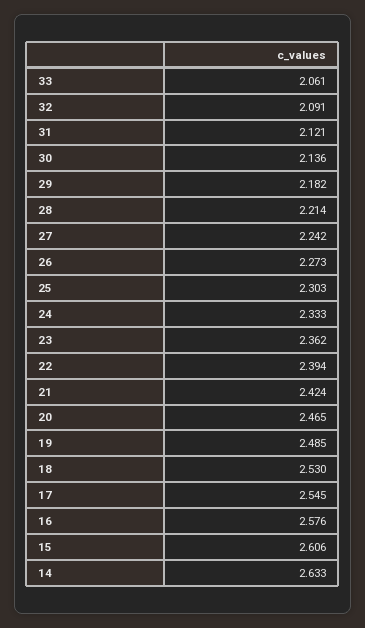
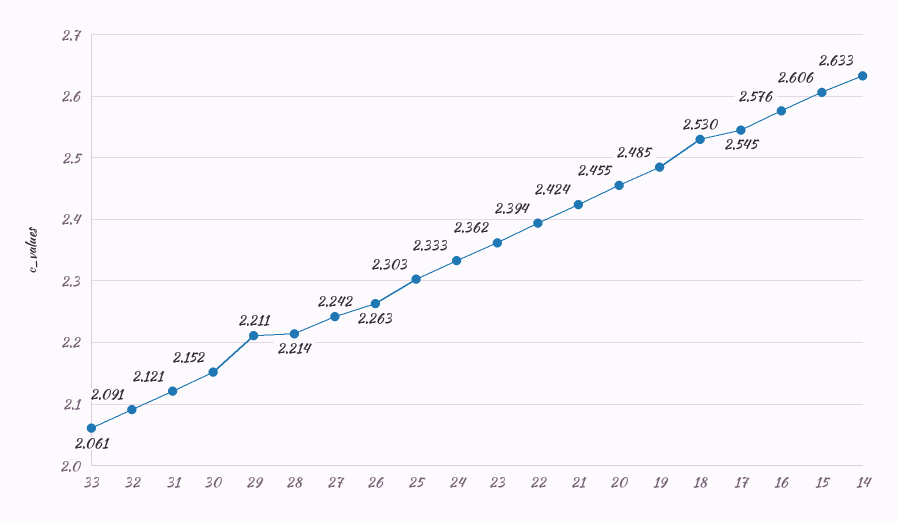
30: 2.136 -> 2.152
29: 2.182 -> 2.211
26: 2.273 -> 2.263
20: 2.465 -> 2.455

